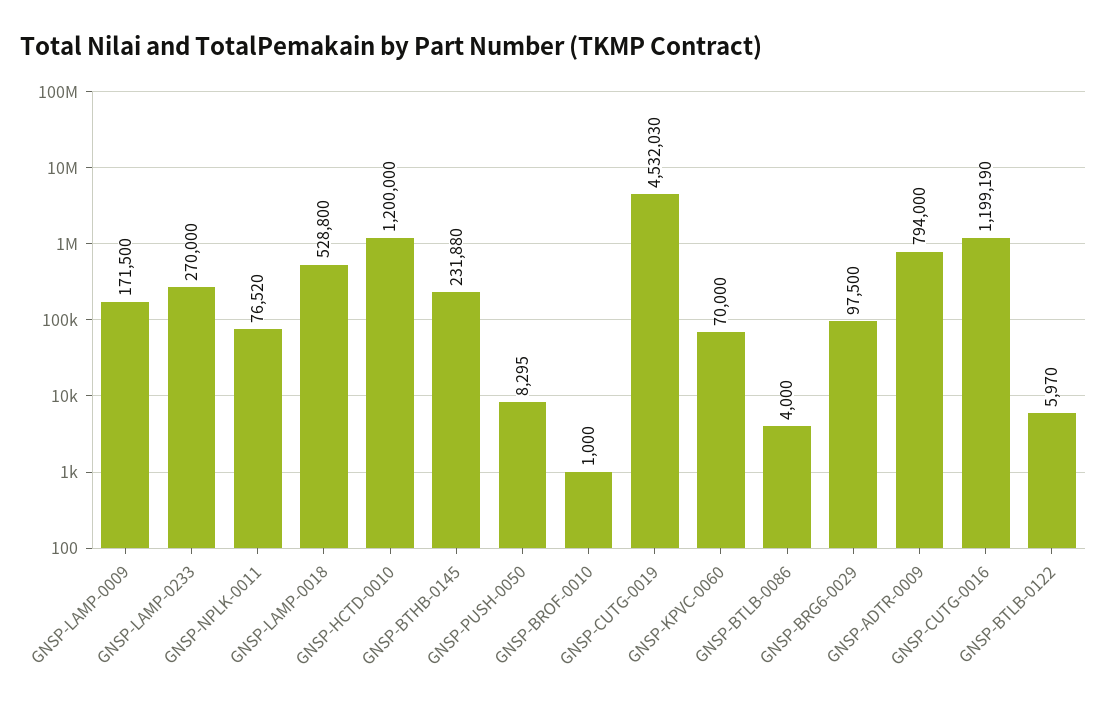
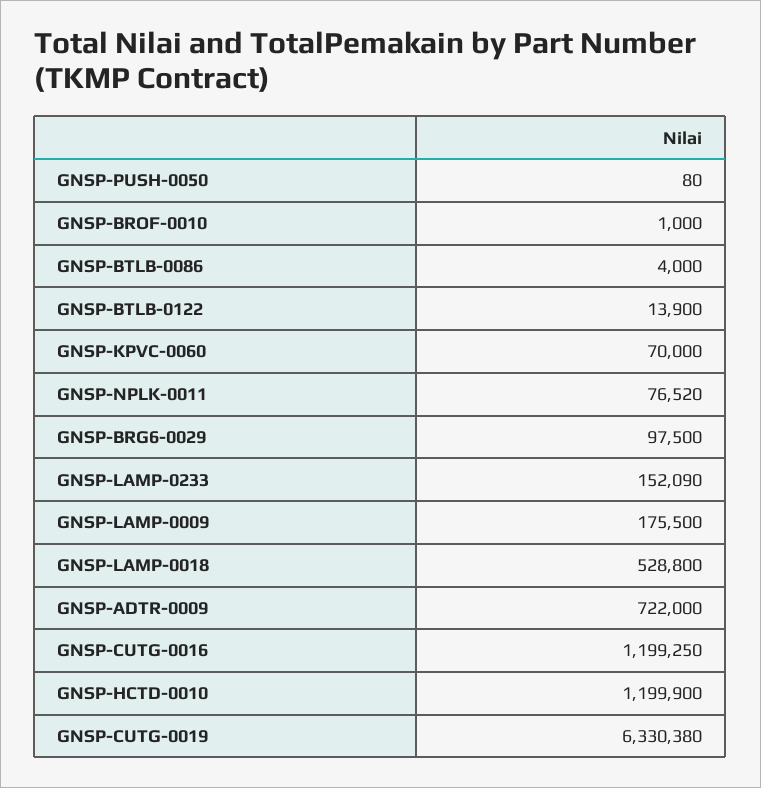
GNSP-LAMP-0009: 171500 -> 175500
GNSP-LAMP-0233: 270000 -> 152090
GNSP-HCTD-0010: 1200000 -> 1199900
GNSP-BTHB-0145: 231880 -> none
GNSP-PUSH-0050: 8295 -> 80
GNSP-CUTG-0019: 4532030 -> 6330380
GNSP-ADTR-0009: 794000 -> 722000
GNSP-CUTG-0016: 1199190 -> 1199250
GNSP-BTLB-0122: 5970 -> 13900

